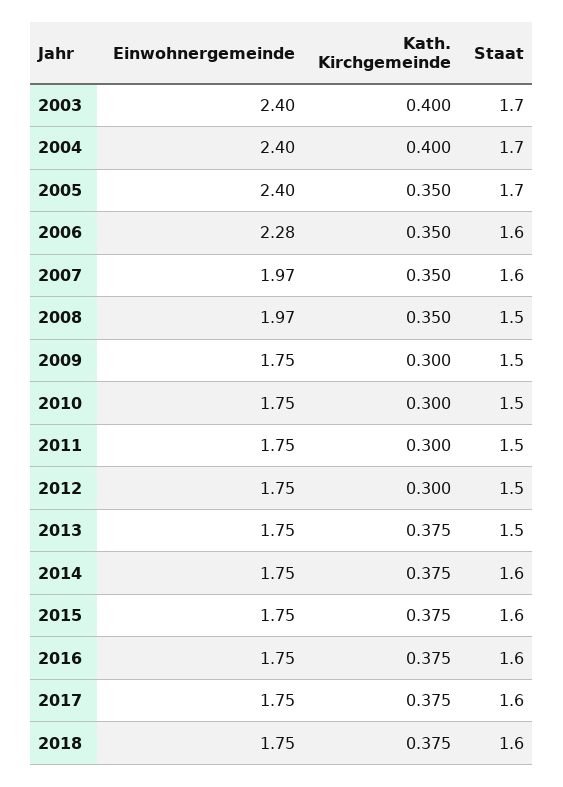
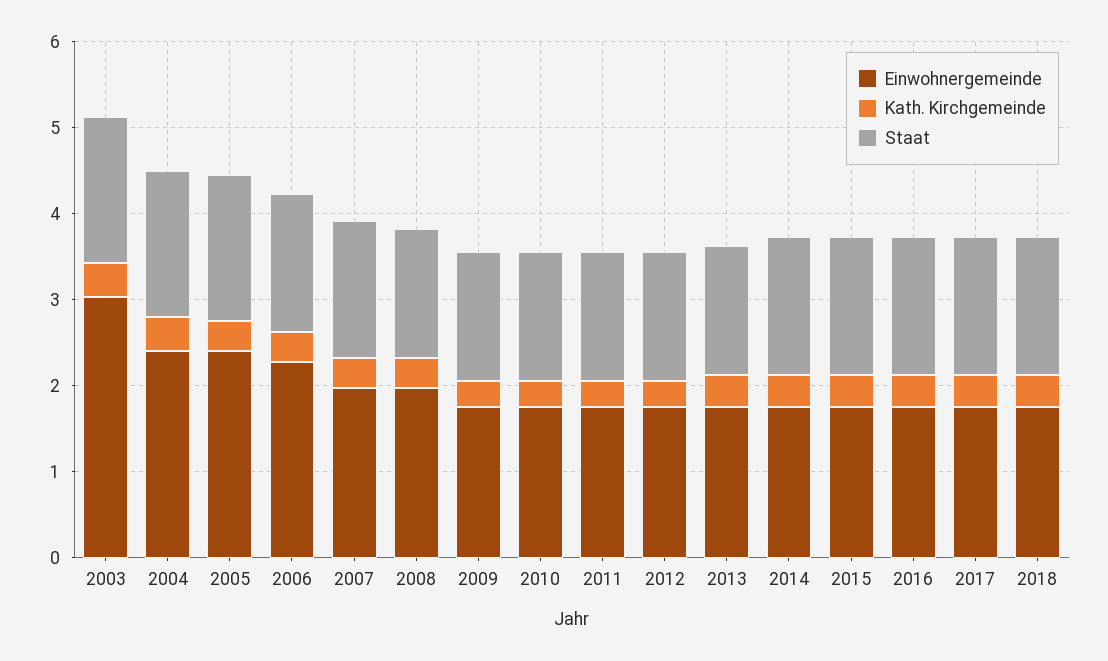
Einwohnergemeinde, 2003: 2.4 -> 3

